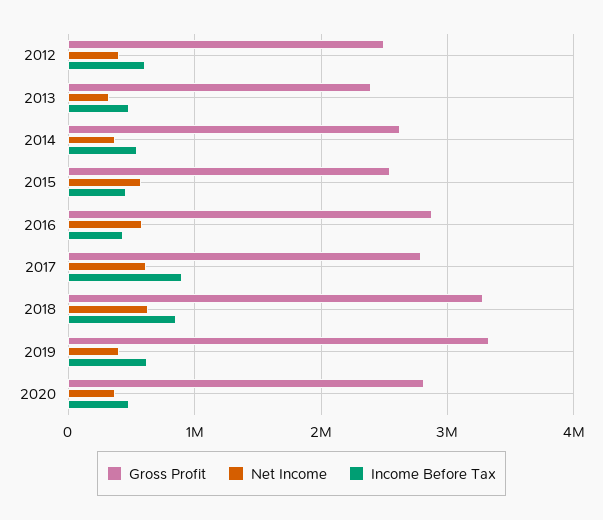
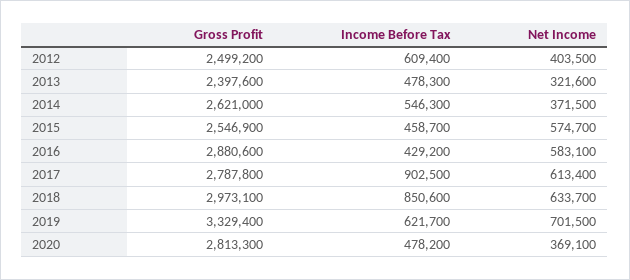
Gross Profit, 2018: 3300000 -> 2973100
Net Income, 2019: 400000 -> 701500

